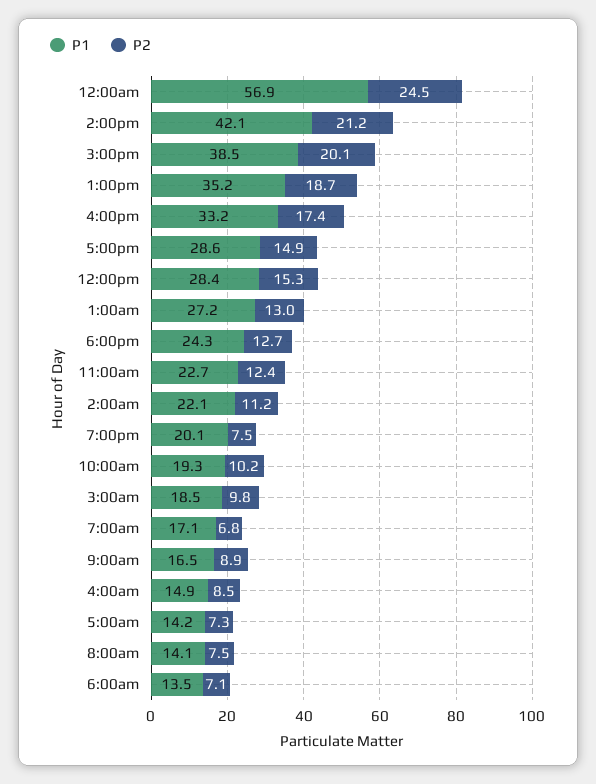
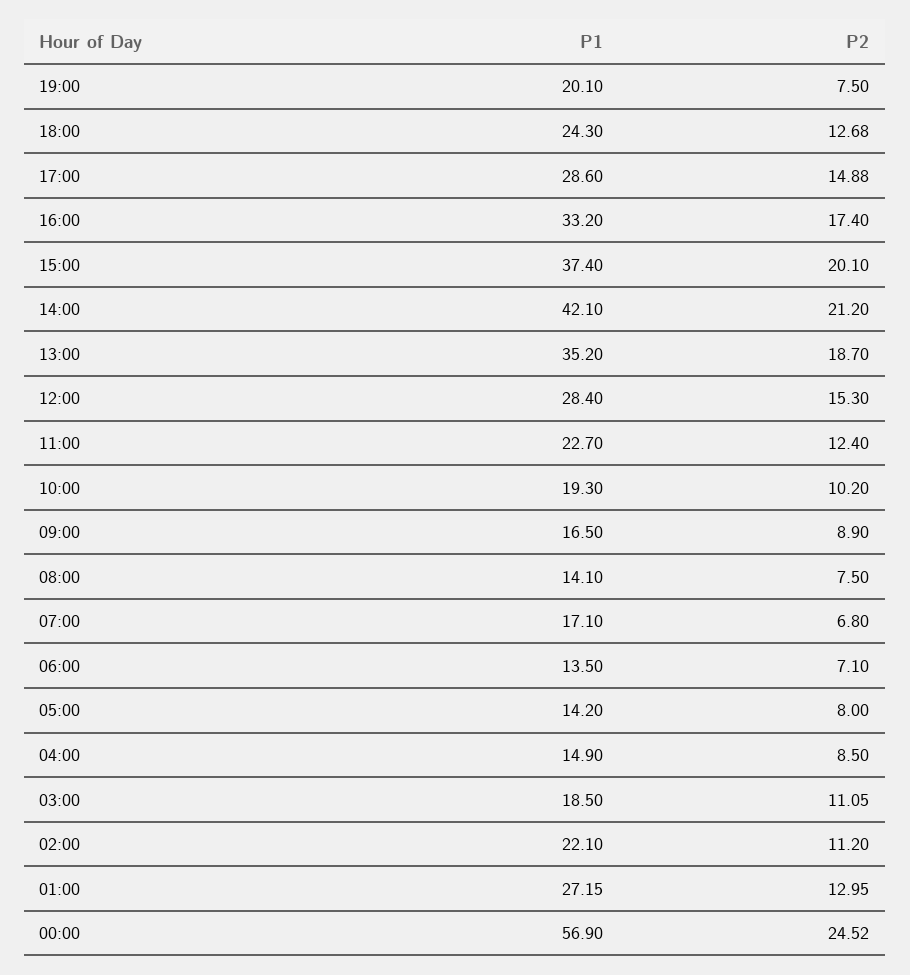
P1, 3:00pm: 38.5 -> 37.4
P2, 3:00am: 9.8 -> 11.05
P2, 5:00am: 7.3 -> 8

